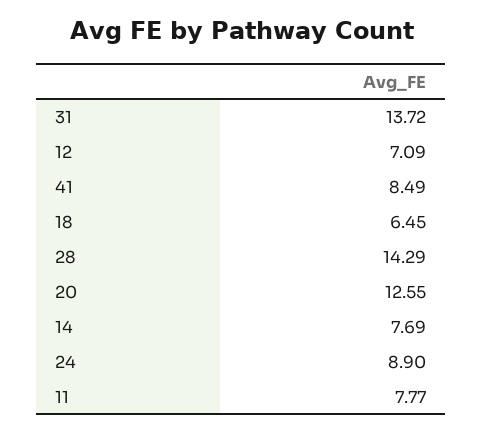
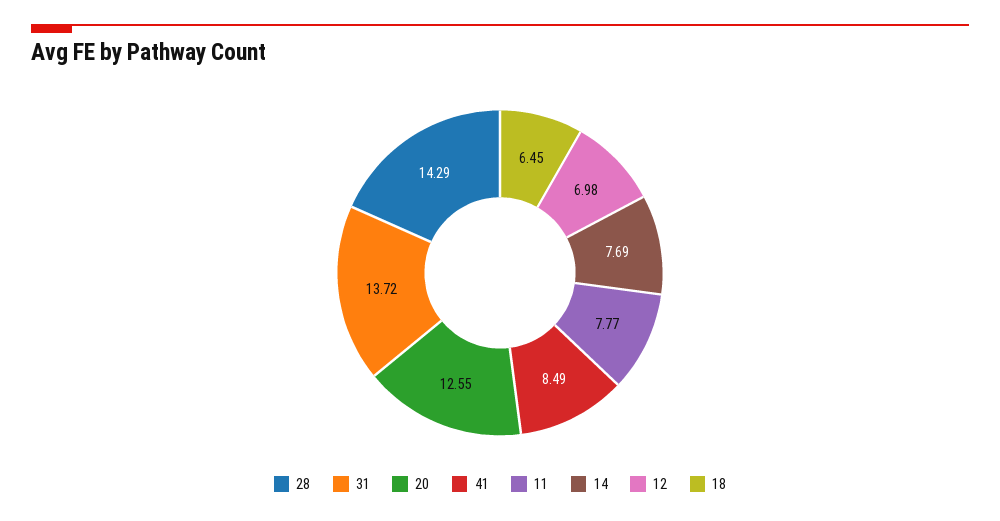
12: 7.09 -> 6.98
24: 8.9 -> none

